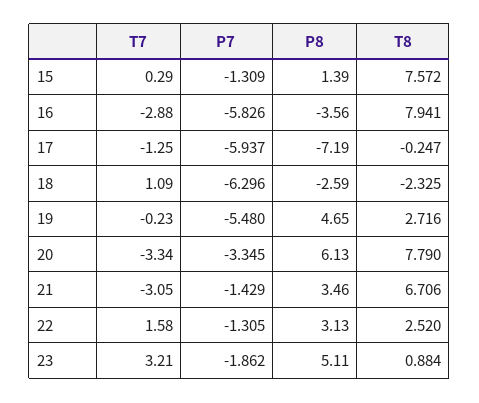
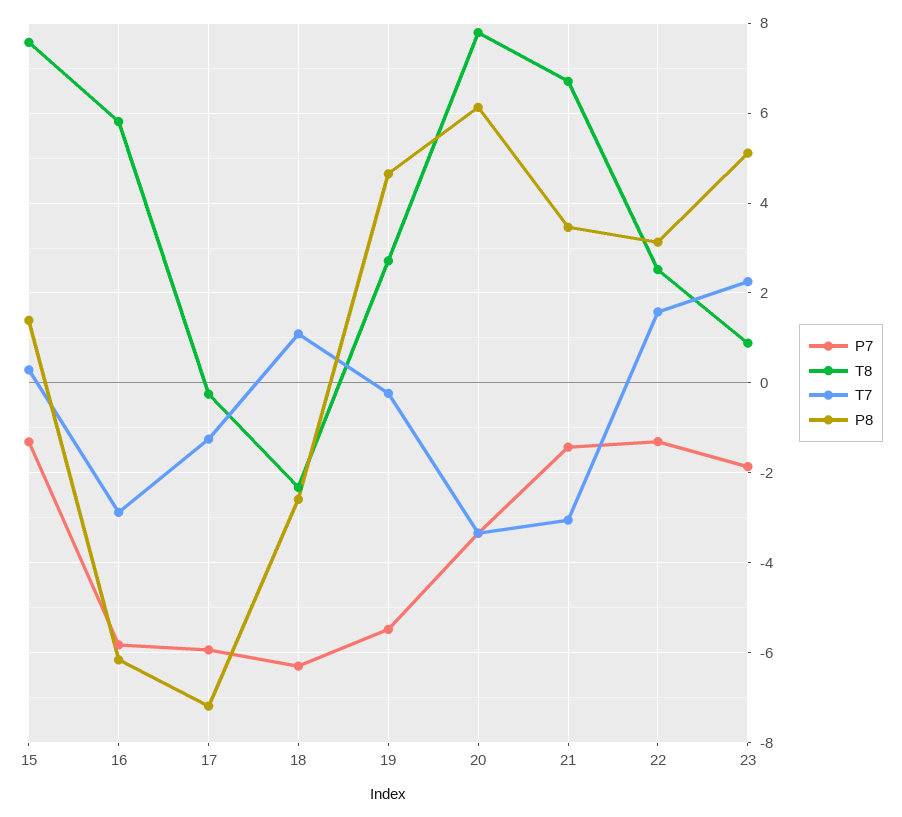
P8, 16: -3.56 -> -6.2
T8, 16: 7.941 -> 5.8
T7, 23: 3.21 -> 2.2

